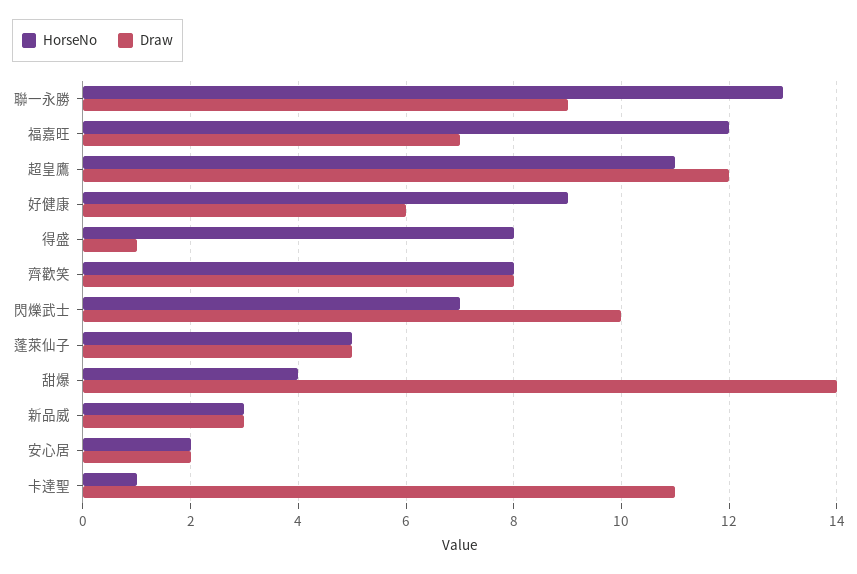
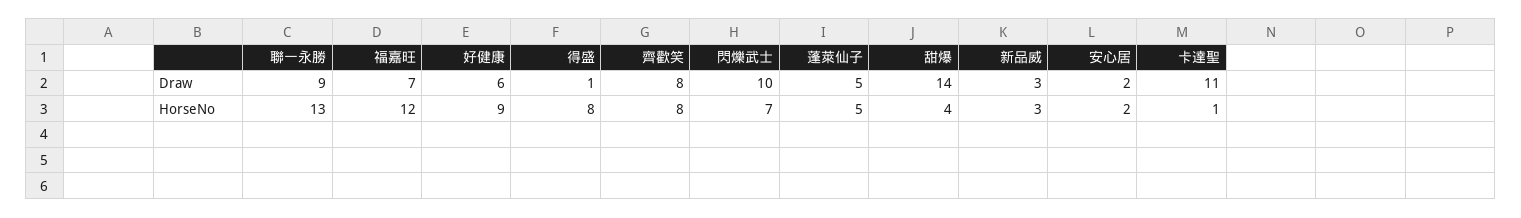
HorseNo, 超皇鷹: 11 -> none
Draw, 超皇鷹: 12 -> none

